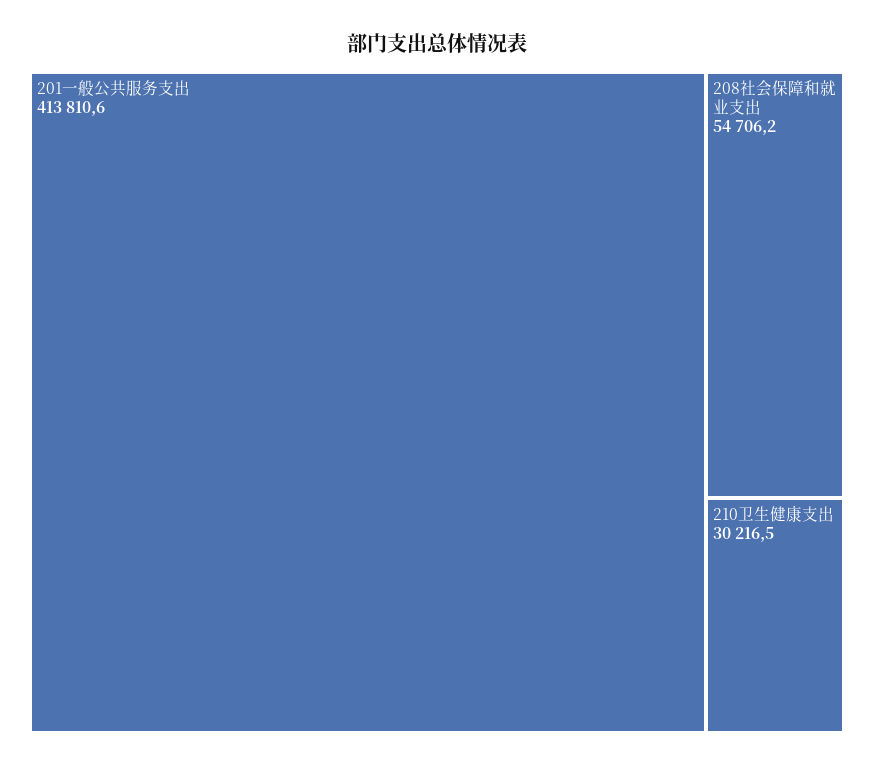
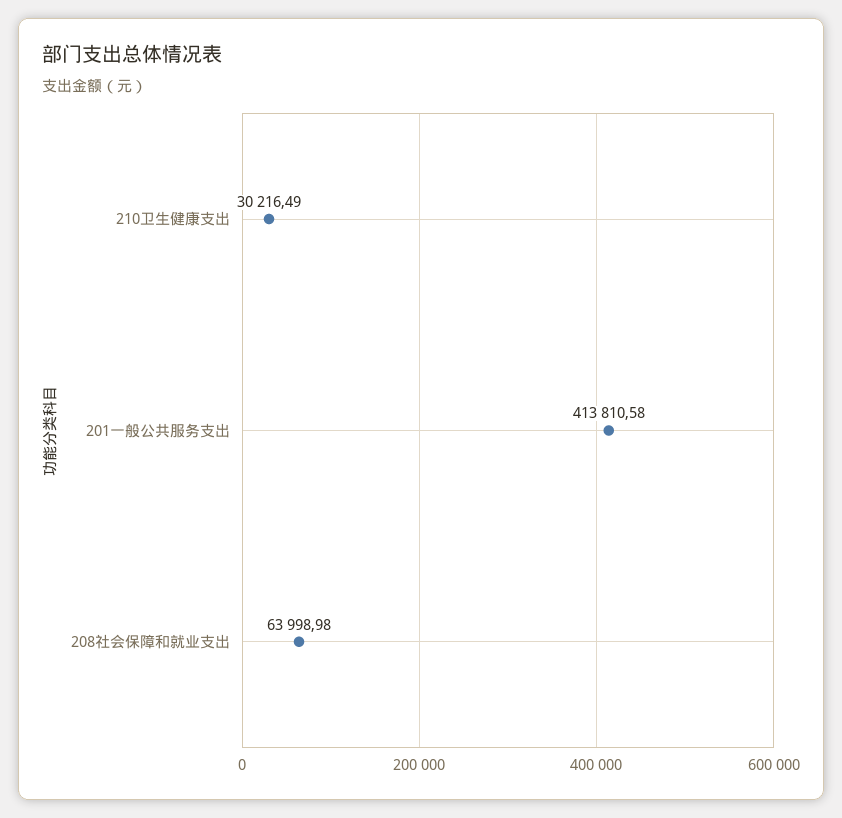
208社会保障和就业支出: 54706.2 -> 63998.98

